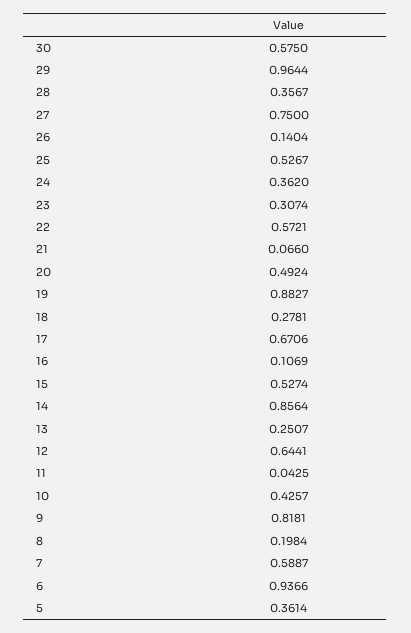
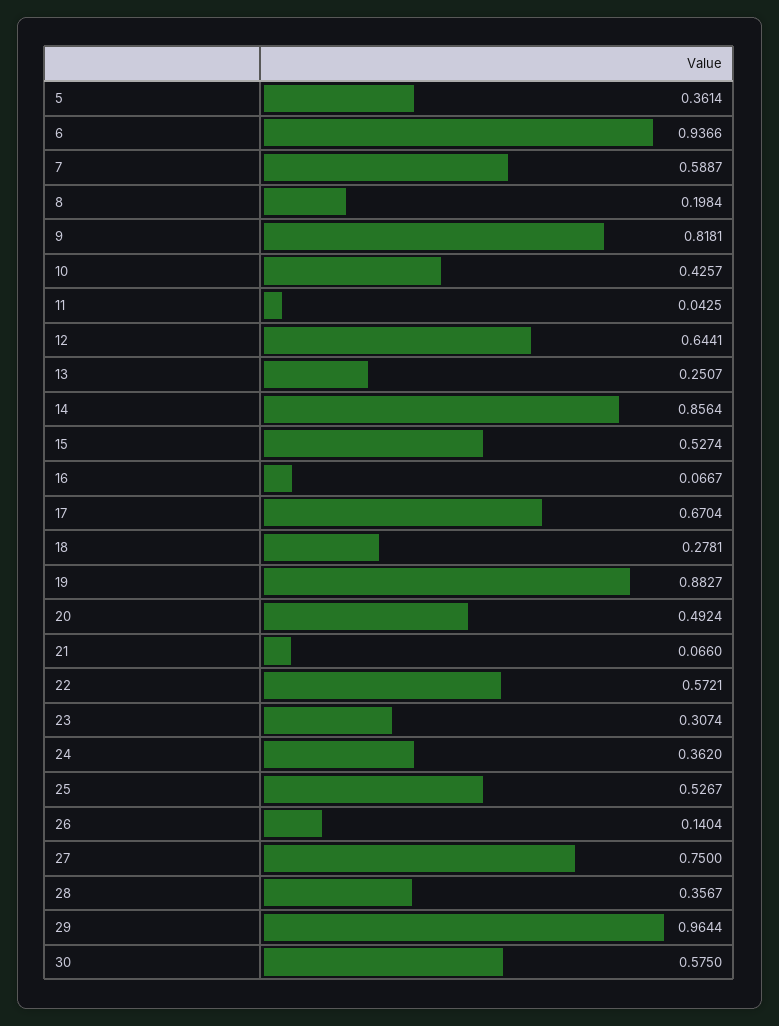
17: 0.6706 -> 0.6704
16: 0.1069 -> 0.0667

